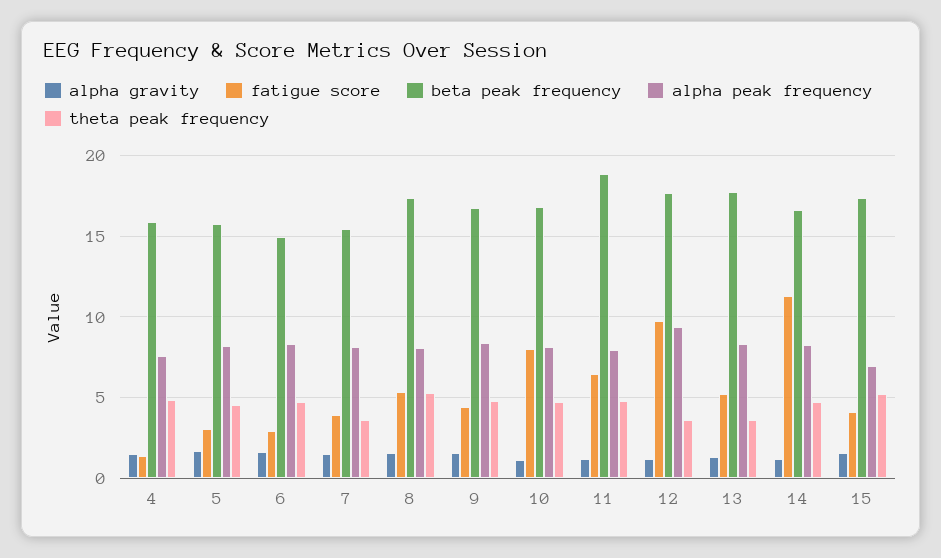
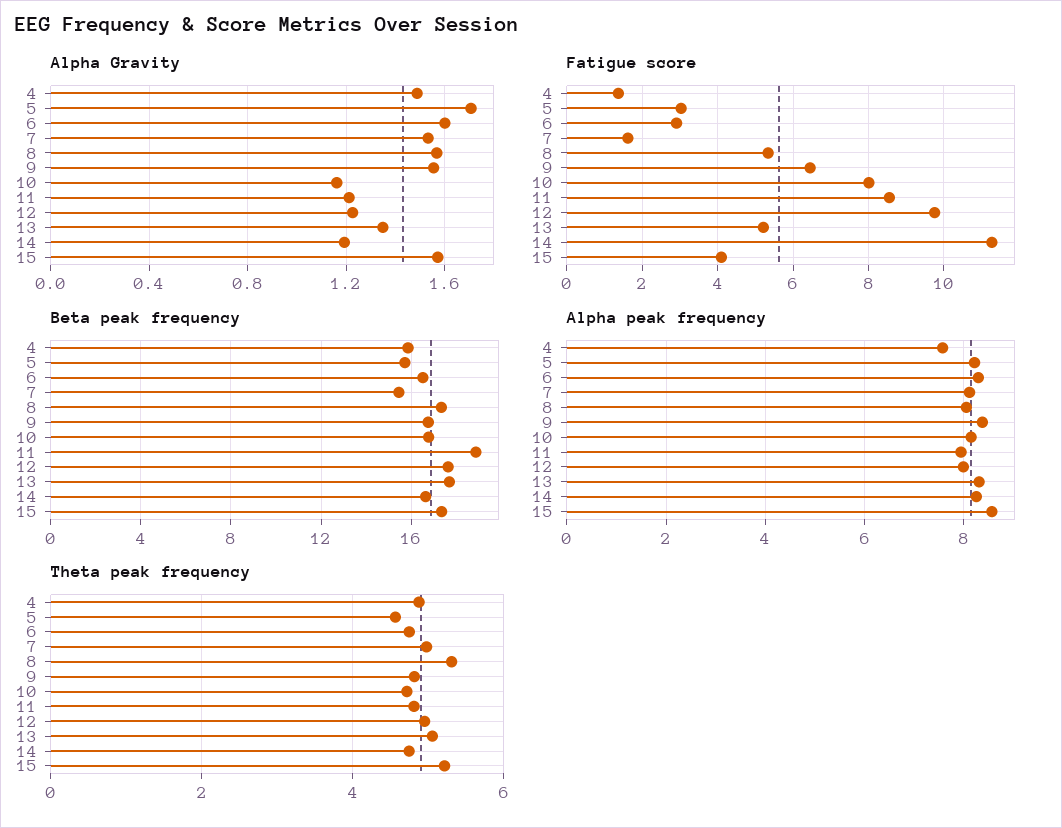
beta peak frequency, 6: 15 -> 16.5
fatigue score, 7: 4 -> 1.6
theta peak frequency, 7: 3.5 -> 5
fatigue score, 9: 4.5 -> 6.4
fatigue score, 11: 6.5 -> 8.6
alpha peak frequency, 12: 9.5 -> 8
theta peak frequency, 12: 3.5 -> 5
theta peak frequency, 13: 3.5 -> 5
alpha peak frequency, 15: 7 -> 8.6

